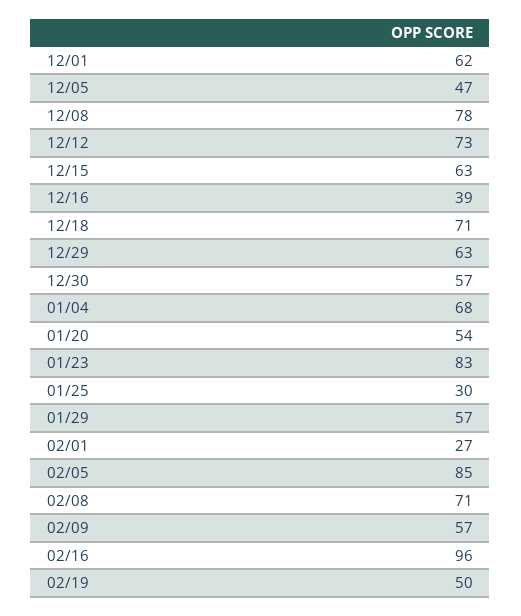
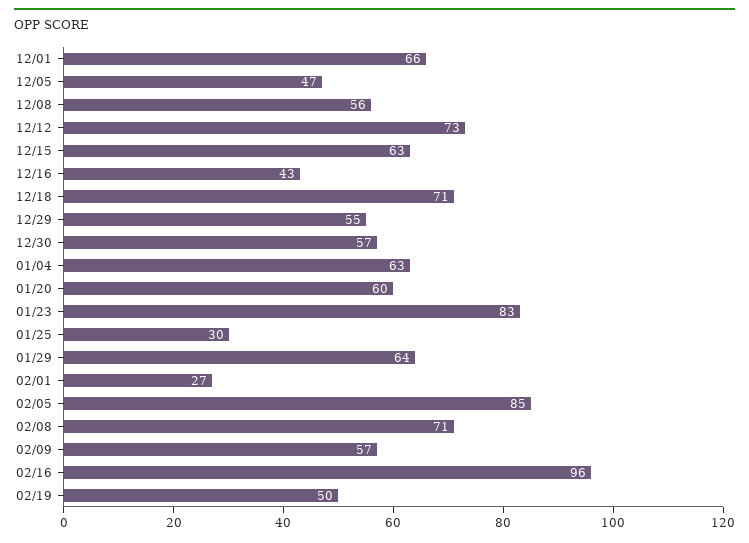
12/01: 62 -> 66
12/08: 78 -> 56
12/16: 39 -> 43
12/29: 63 -> 55
01/04: 68 -> 63
01/20: 54 -> 60
01/29: 57 -> 64

